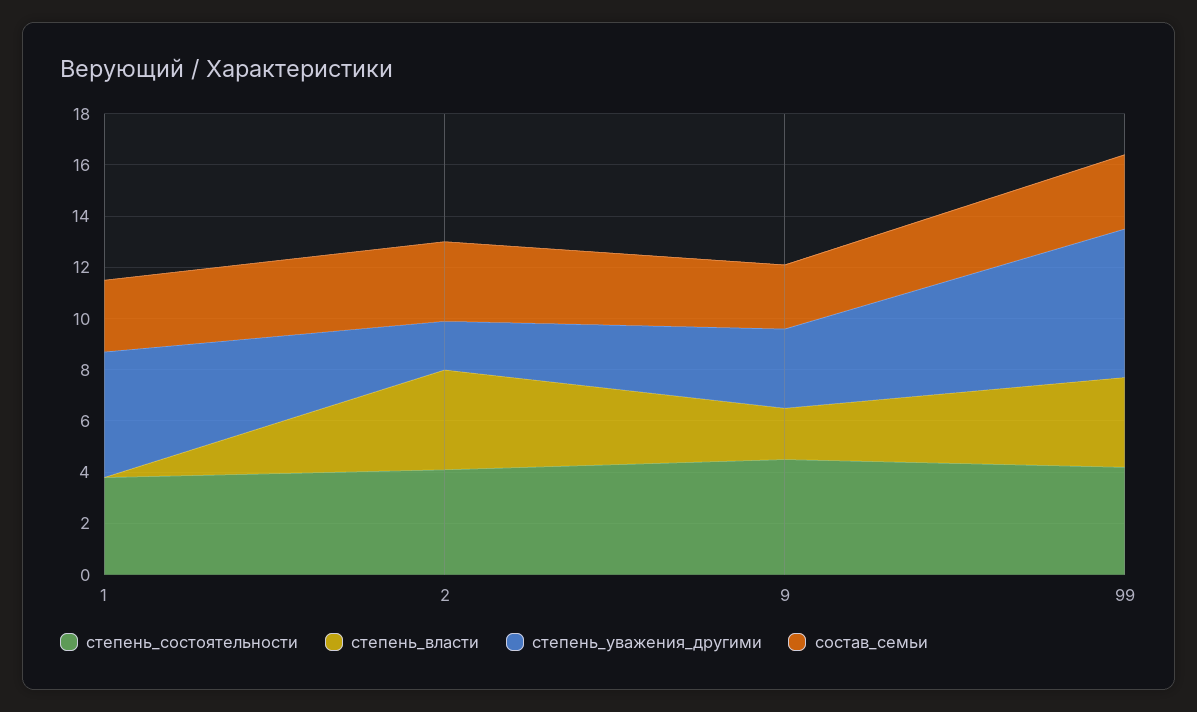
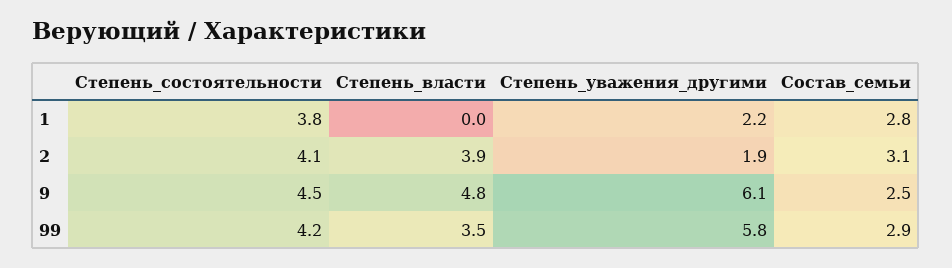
степень_уважения_другими, 1: 5 -> 2.2
степень_власти, 9: 2 -> 4.8
степень_уважения_другими, 9: 3 -> 6.1

